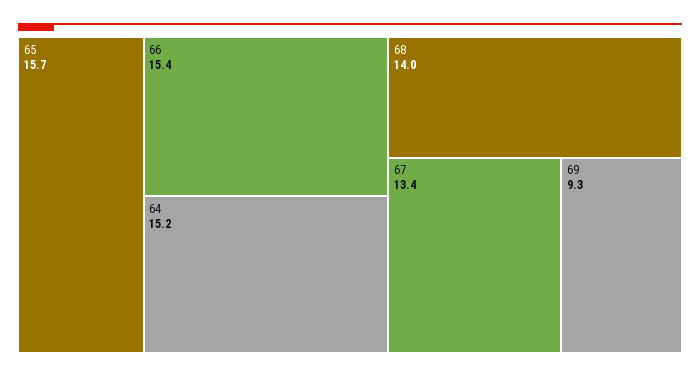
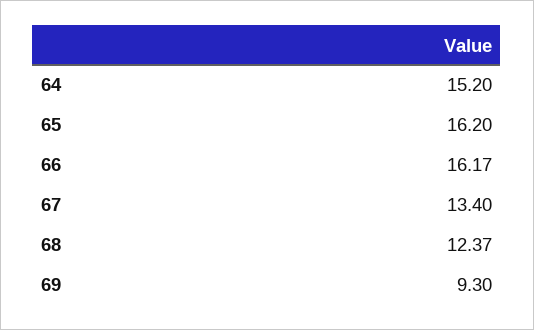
65: 15.7 -> 16.2
66: 15.4 -> 16.17
68: 14 -> 12.37

